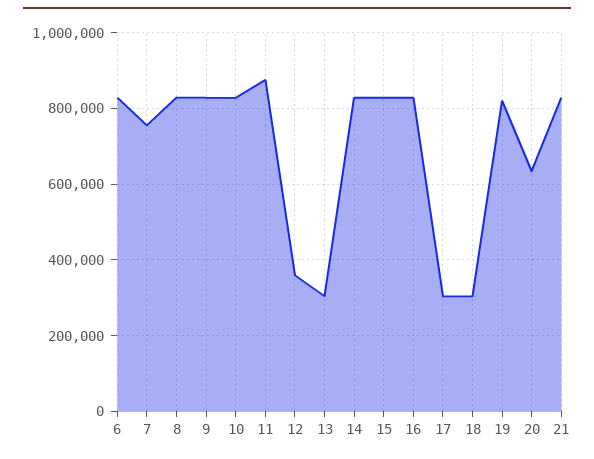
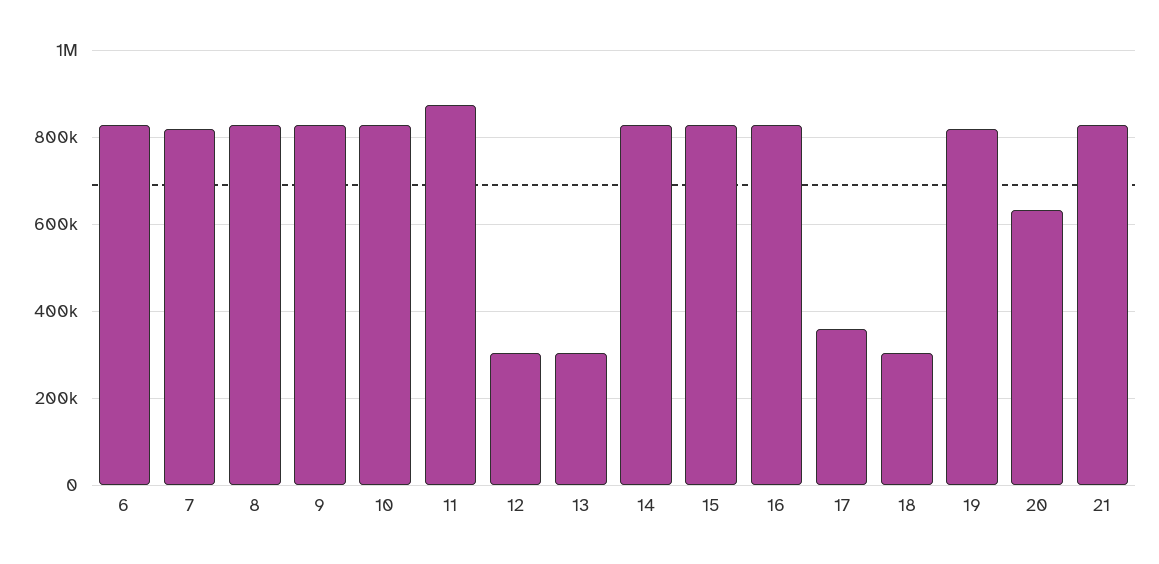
7: 760000 -> 820000
12: 360000 -> 300000
17: 300000 -> 360000

